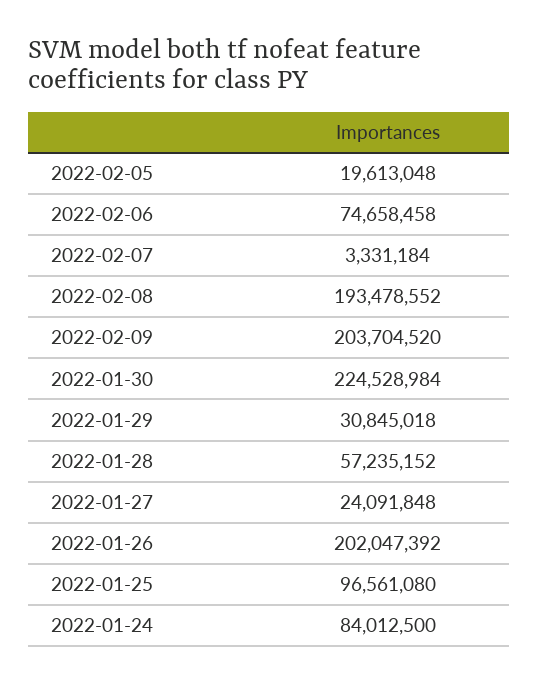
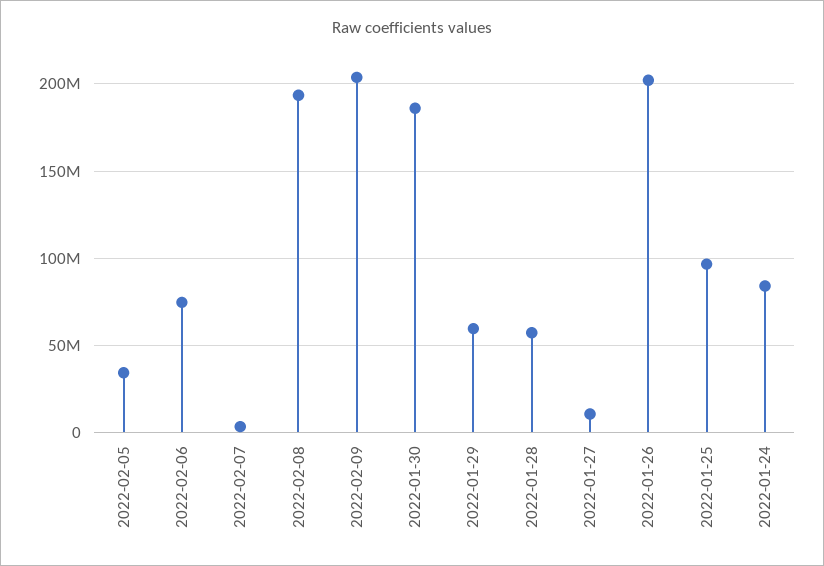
2022-02-05: 19613048 -> 35000000
2022-01-30: 224528984 -> 185000000
2022-01-29: 30845018 -> 60000000
2022-01-27: 24091848 -> 10000000

